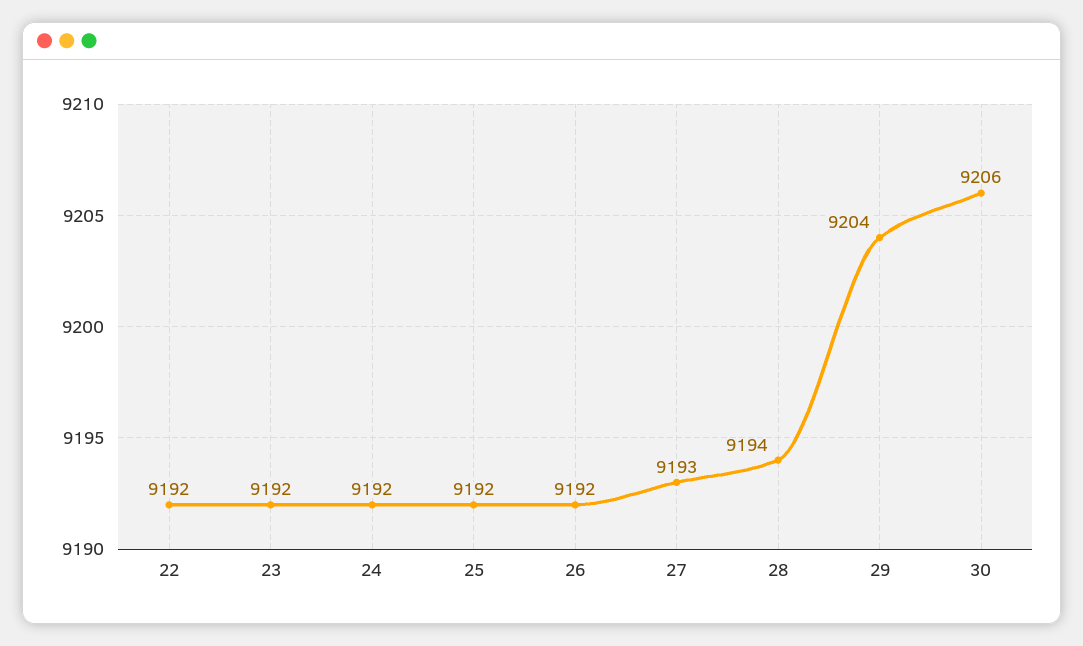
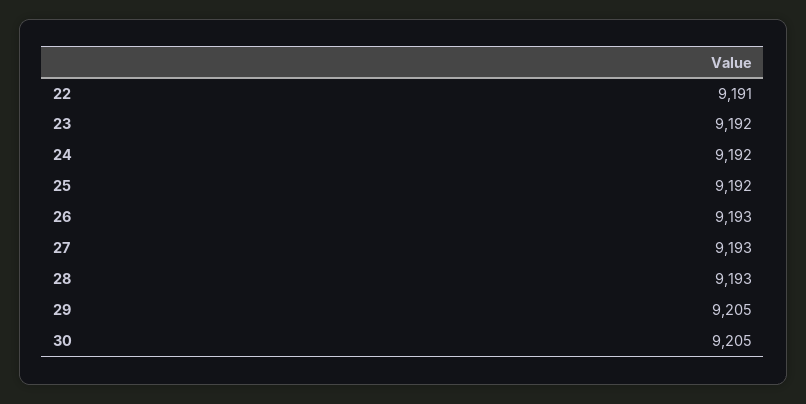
22: 9192 -> 9191
26: 9192 -> 9193
28: 9194 -> 9193
29: 9204 -> 9205
30: 9206 -> 9205

